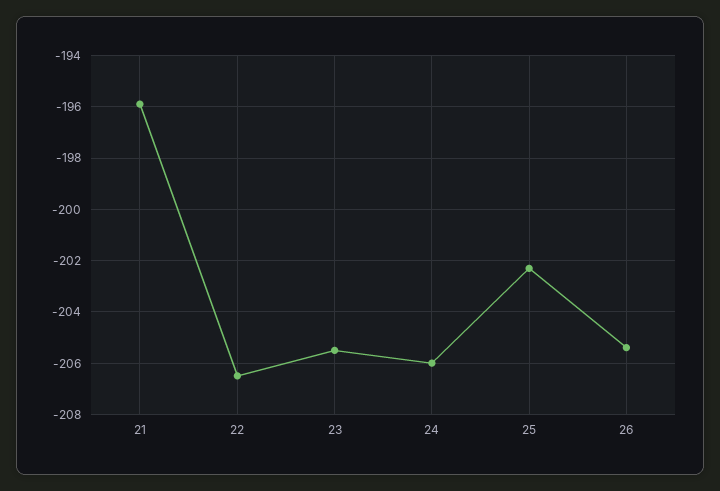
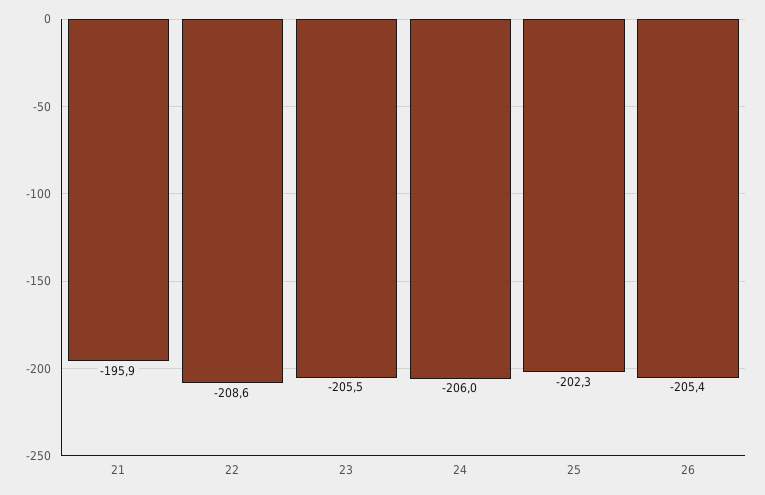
22: -206.5 -> -208.6

